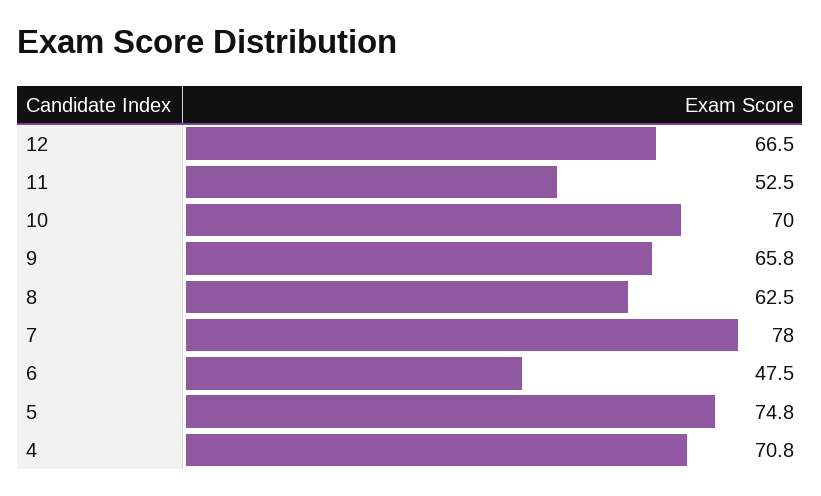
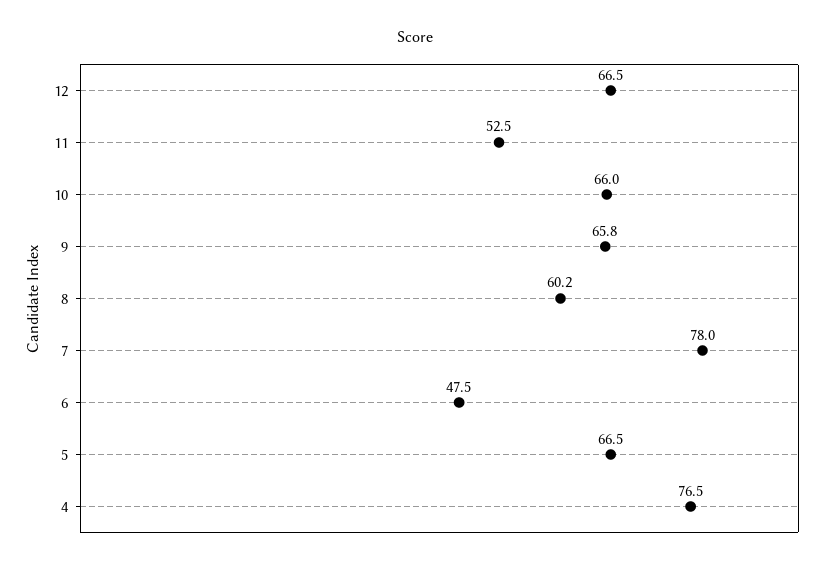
10: 70 -> 66
8: 62.5 -> 60.2
5: 74.8 -> 66.5
4: 70.8 -> 76.5

